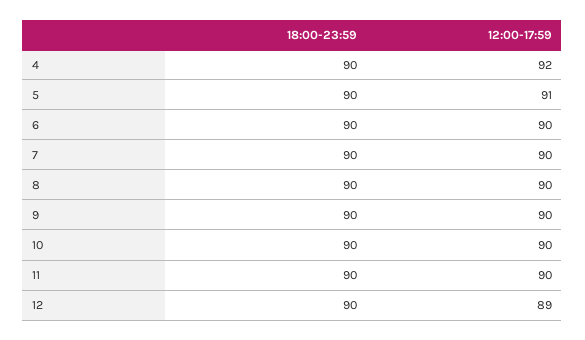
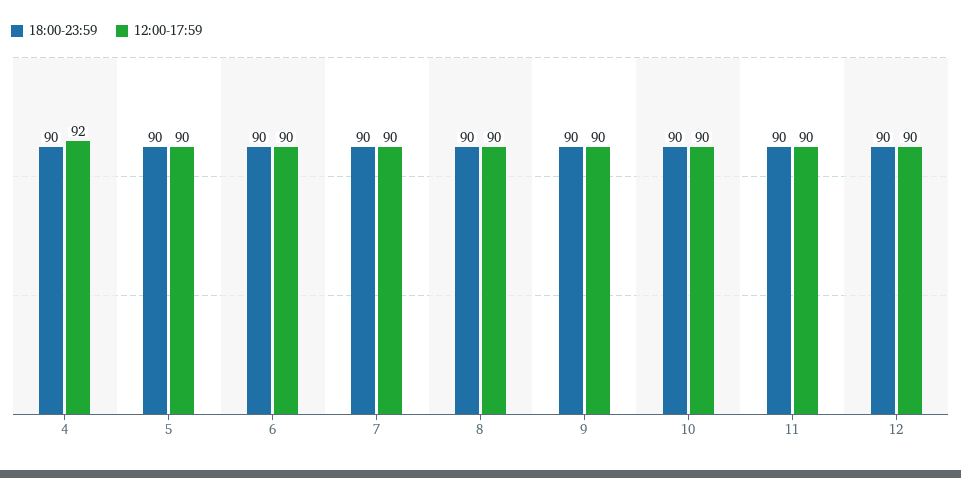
12:00-17:59, 5: 91 -> 90
12:00-17:59, 12: 89 -> 90

